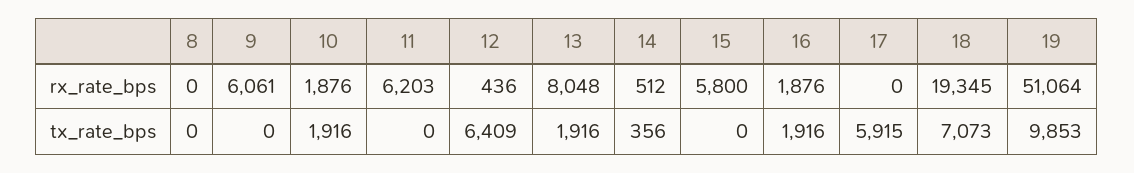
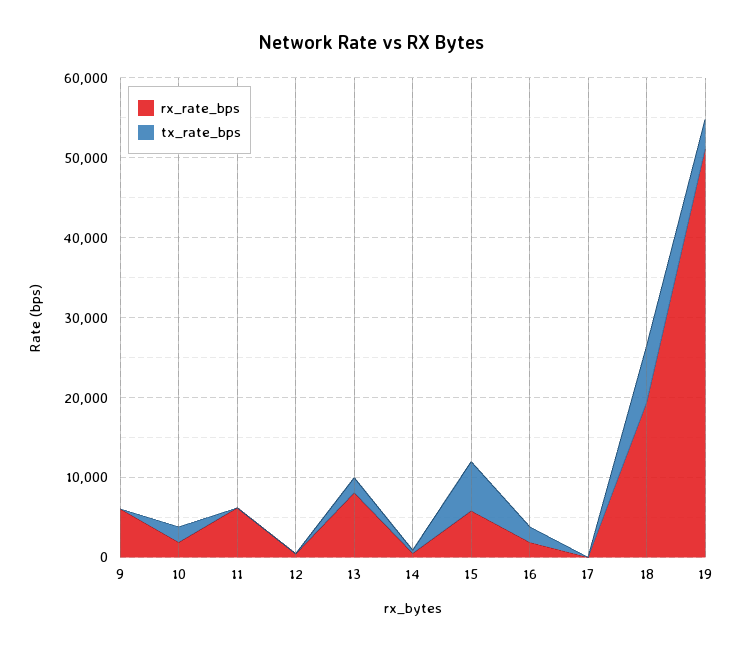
rx_rate_bps, 8: 0 -> none
tx_rate_bps, 8: 0 -> none
tx_rate_bps, 12: 6409 -> 0
tx_rate_bps, 15: 0 -> 6000
tx_rate_bps, 17: 5915 -> 0
tx_rate_bps, 19: 9853 -> 4000

